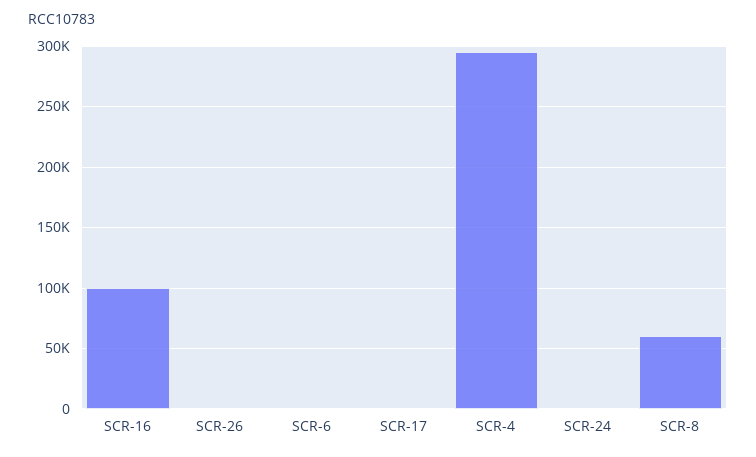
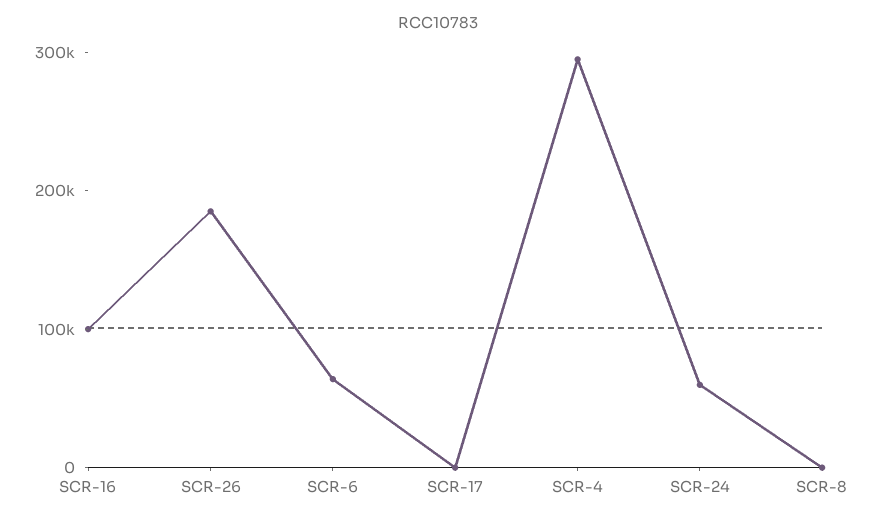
SCR-26: 0 -> 180000
SCR-6: 0 -> 60000
SCR-24: 0 -> 60000
SCR-8: 60000 -> 0

